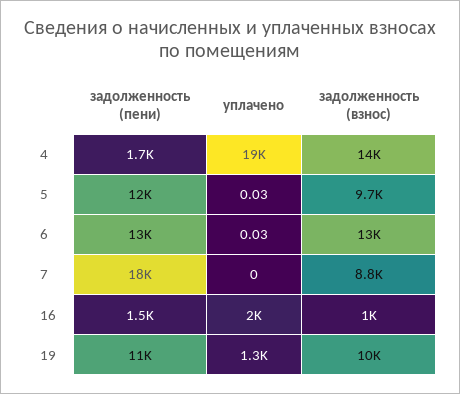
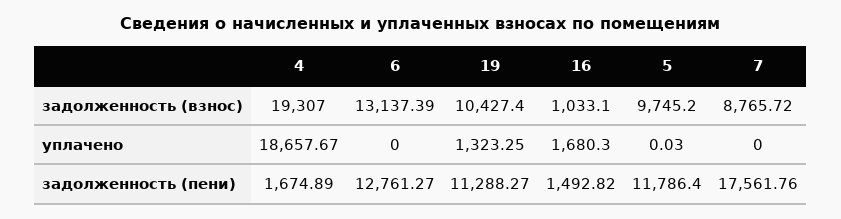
задолженность (взнос), 4: 14000 -> 19307
уплачено, 6: 0.03 -> 0
уплачено, 16: 2000 -> 1680.3

